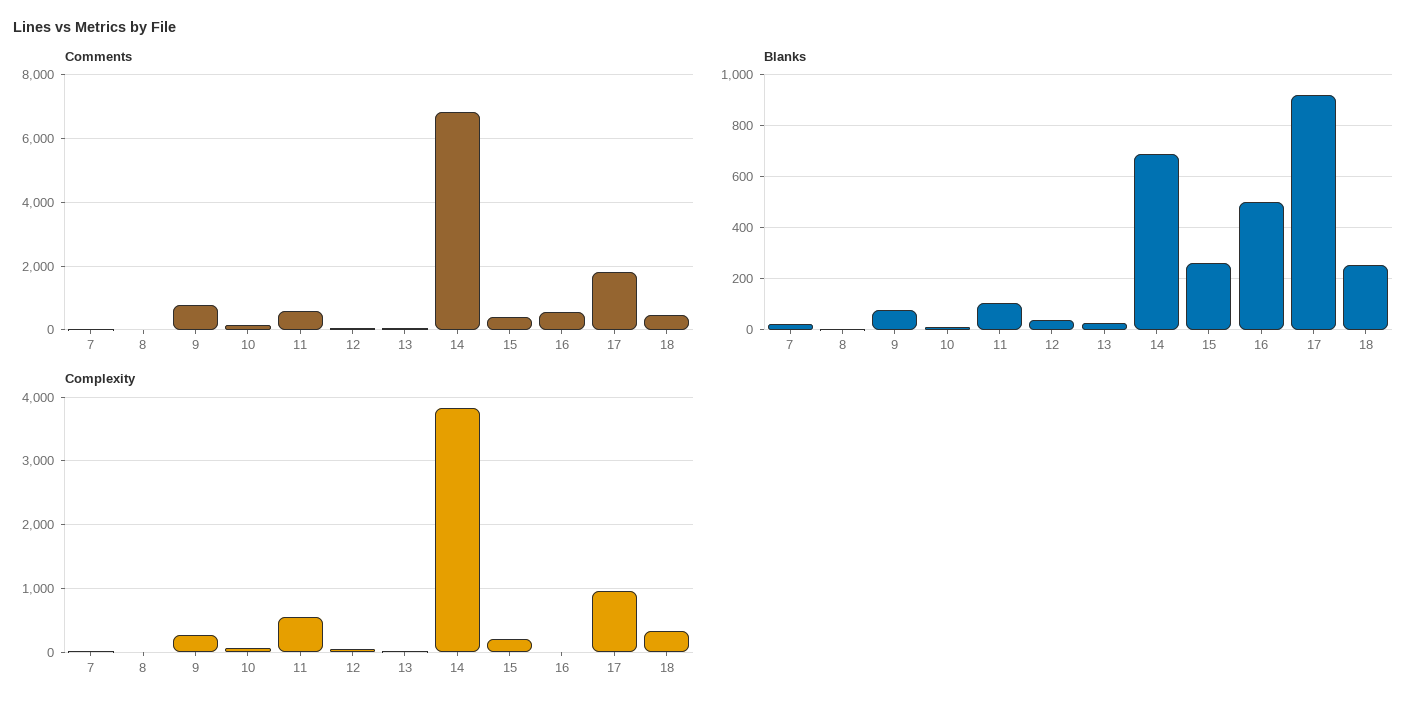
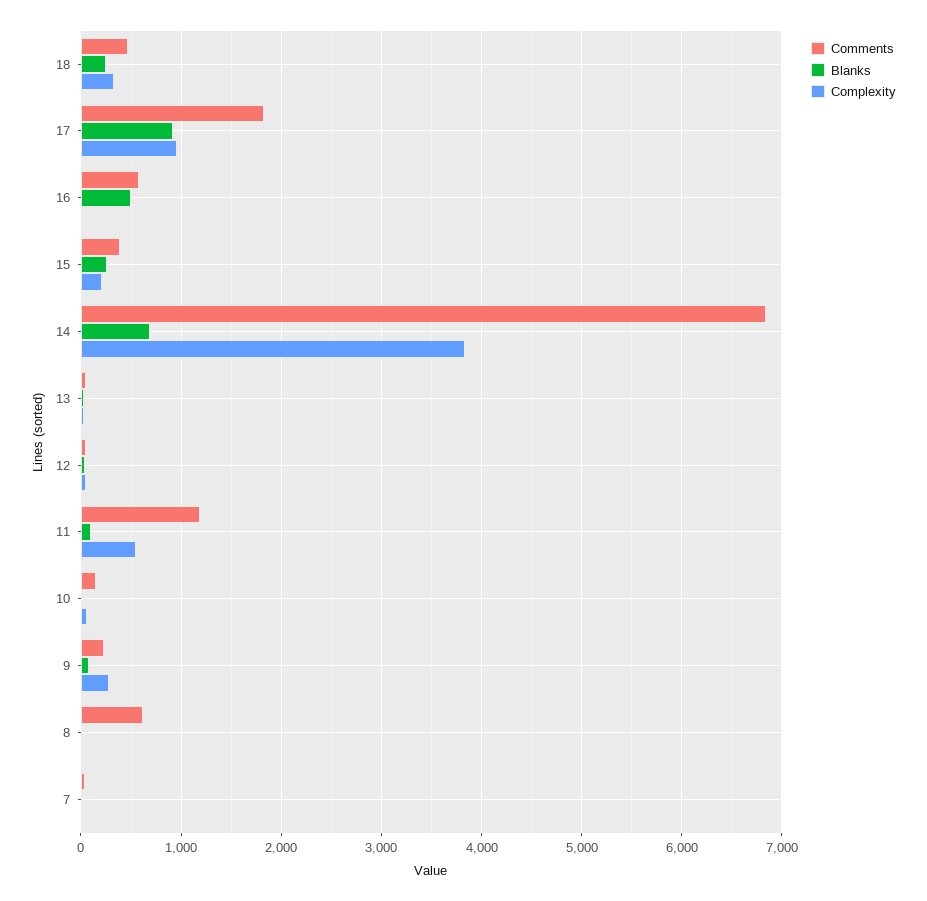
Comments, 8: 0 -> 600
Comments, 9: 800 -> 200
Comments, 11: 600 -> 1200

